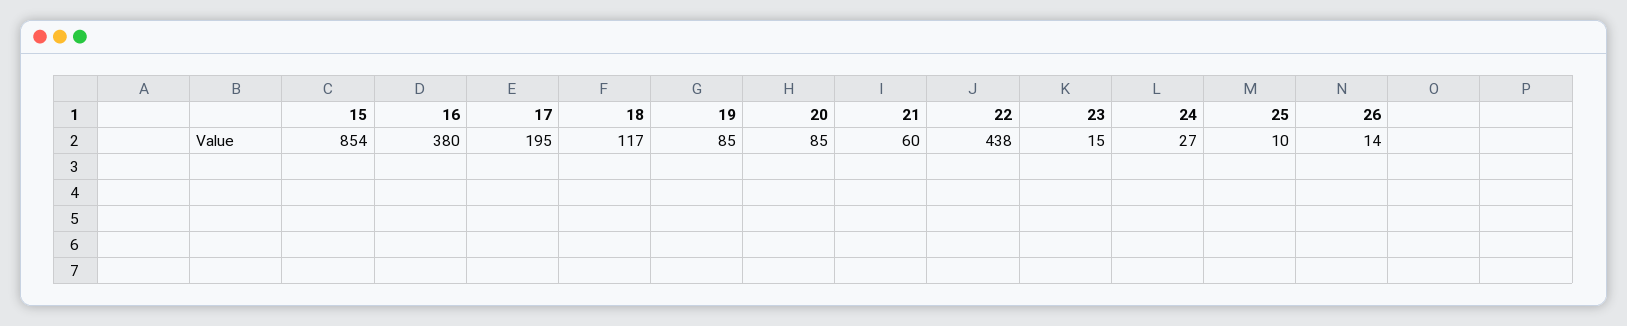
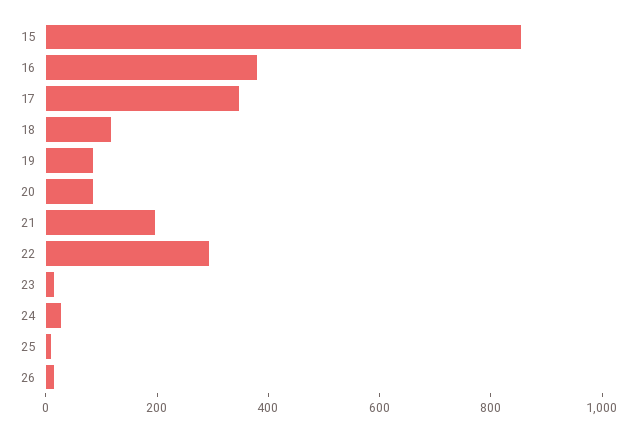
17: 195 -> 350
21: 60 -> 200
22: 438 -> 300

